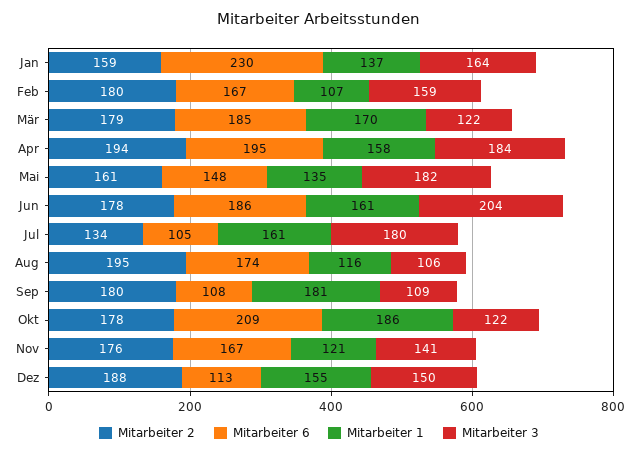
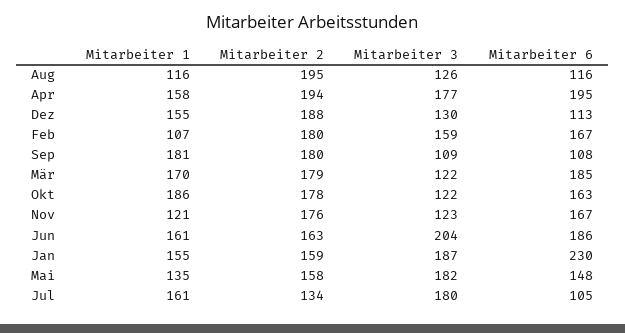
Mitarbeiter 1, Jan: 137 -> 155
Mitarbeiter 3, Jan: 164 -> 187
Mitarbeiter 3, Apr: 184 -> 177
Mitarbeiter 2, Mai: 161 -> 158
Mitarbeiter 2, Jun: 178 -> 163
Mitarbeiter 6, Aug: 174 -> 116
Mitarbeiter 3, Aug: 106 -> 126
Mitarbeiter 6, Okt: 209 -> 163
Mitarbeiter 3, Nov: 141 -> 123
Mitarbeiter 3, Dez: 150 -> 130

